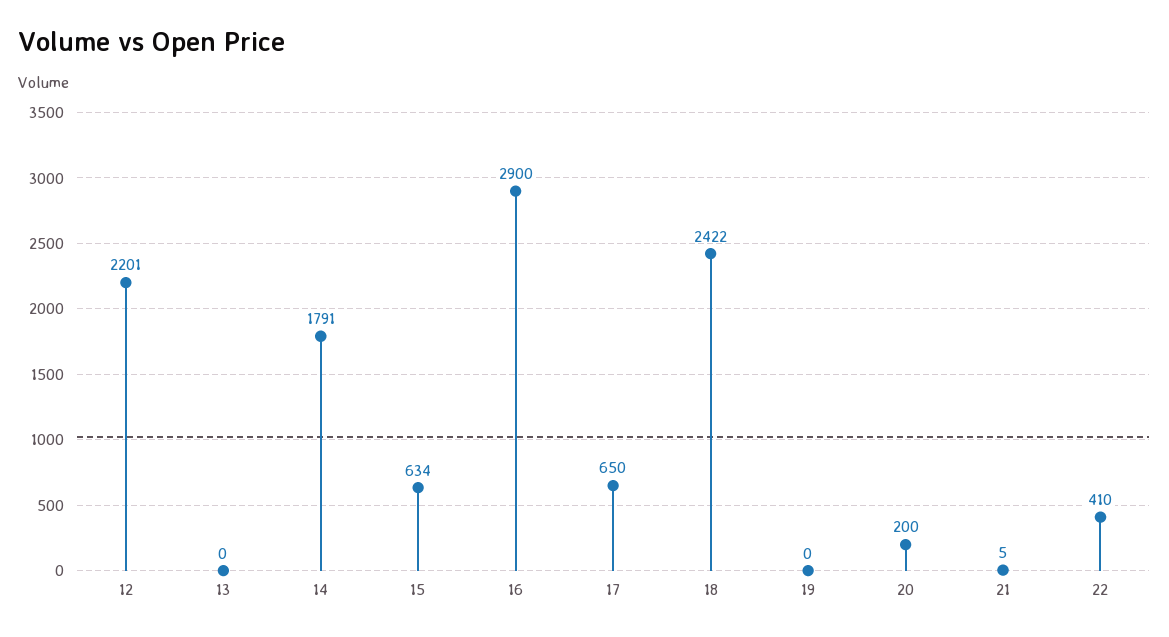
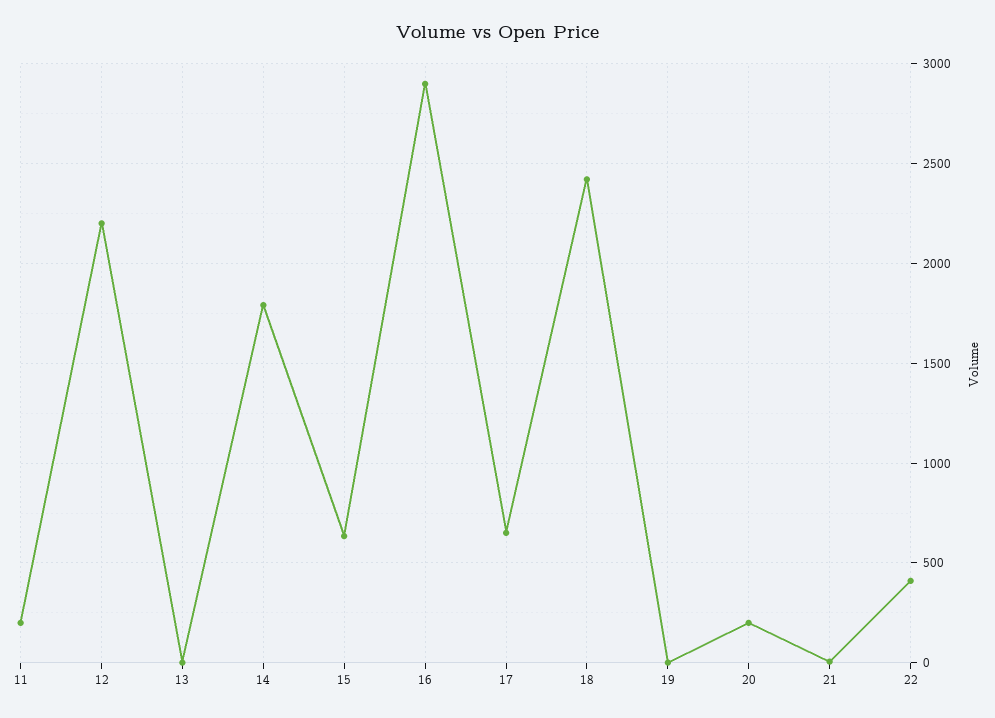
11: none -> 200

